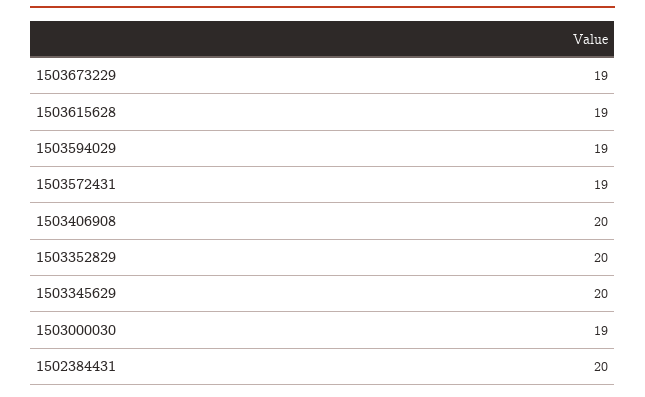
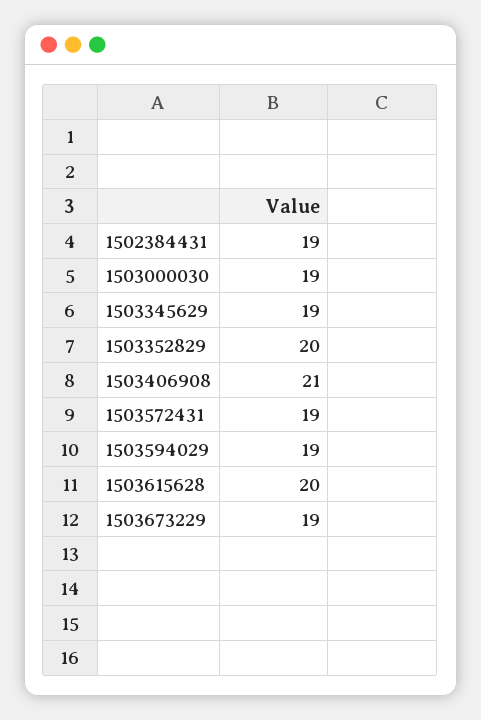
1503615628: 19 -> 20
1503406908: 20 -> 21
1503345629: 20 -> 19
1502384431: 20 -> 19

